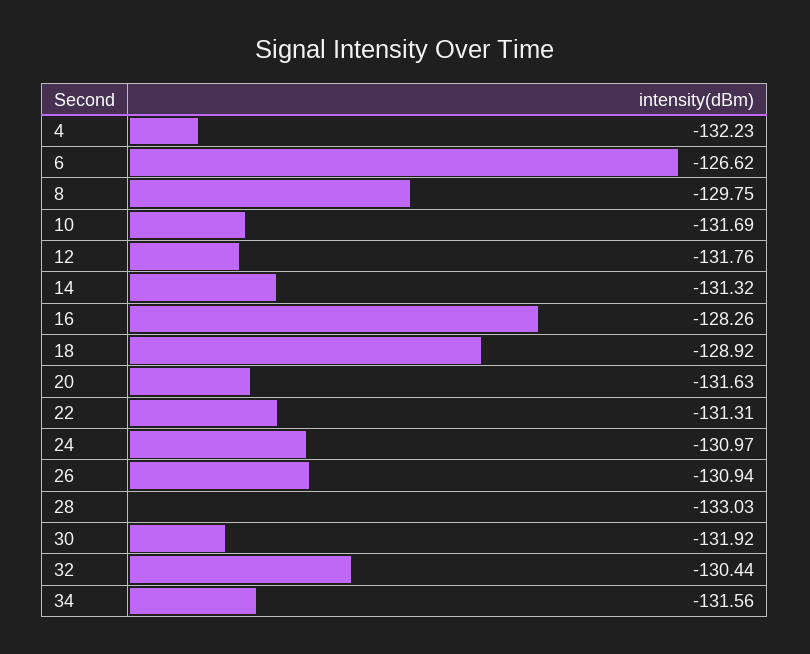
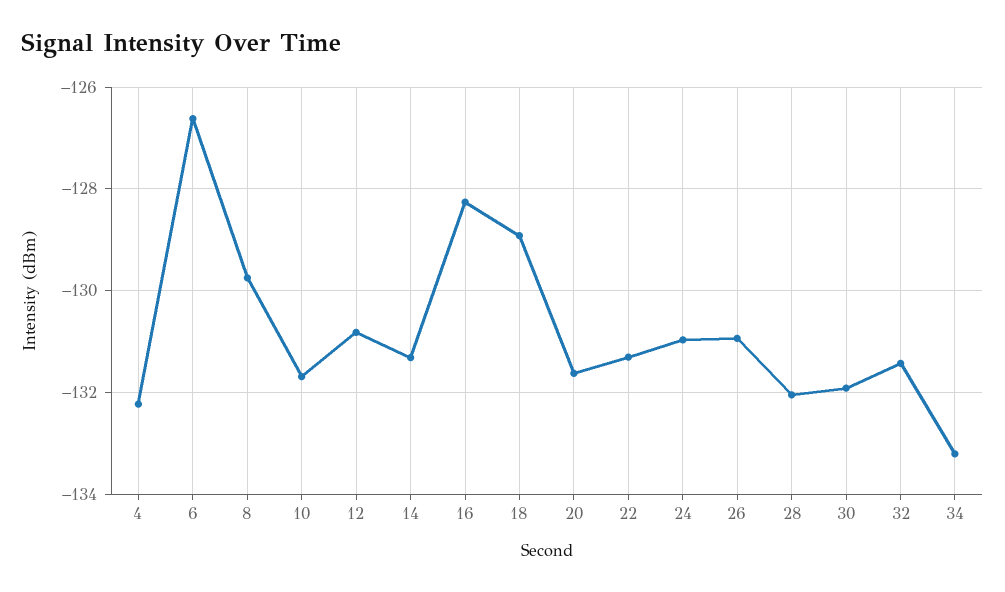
12: -131.76 -> -130.8
28: -133.03 -> -132
32: -130.44 -> -131.4
34: -131.56 -> -133.2

